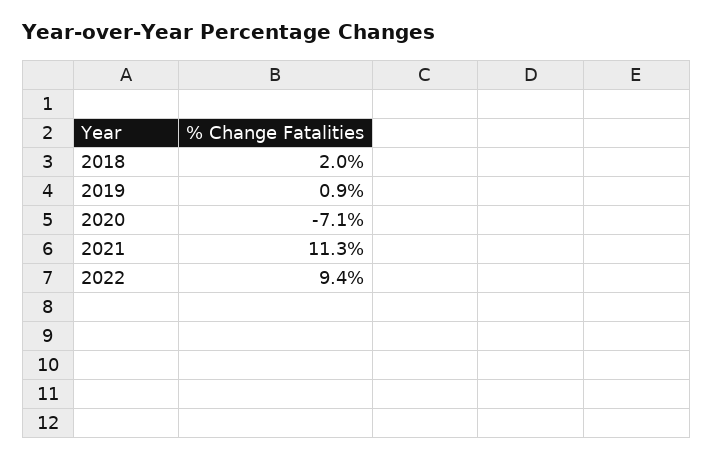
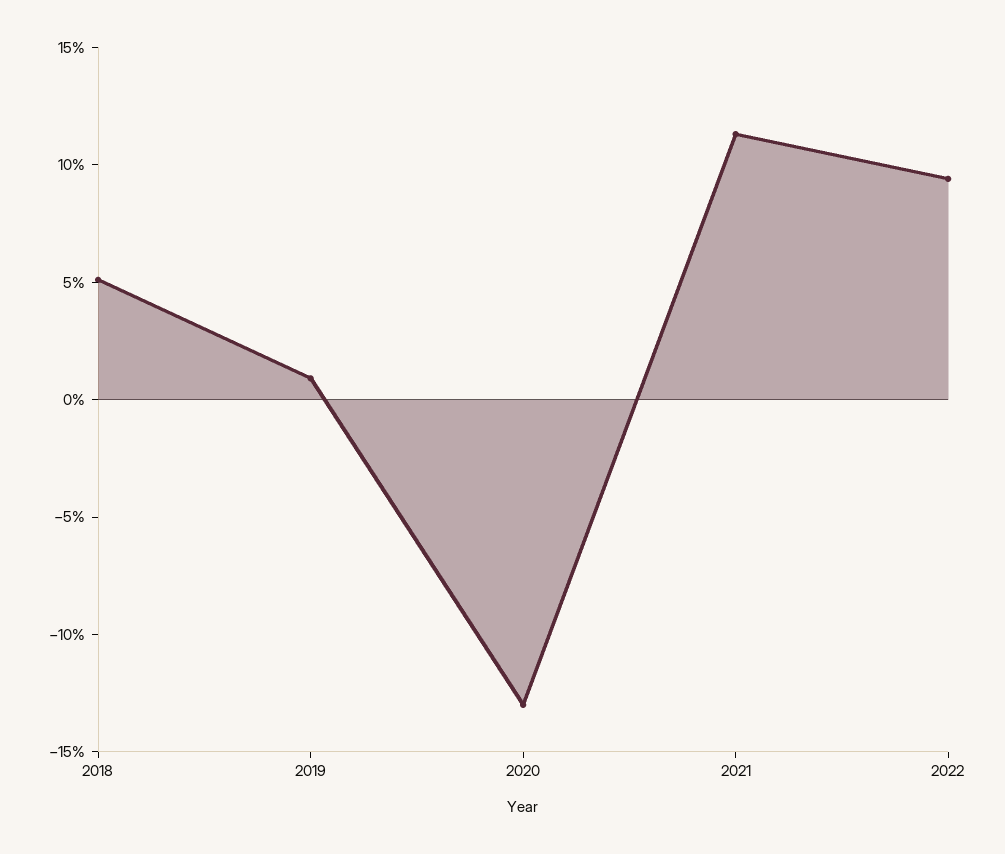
2018: 2 -> 5
2020: -7.1 -> -13

